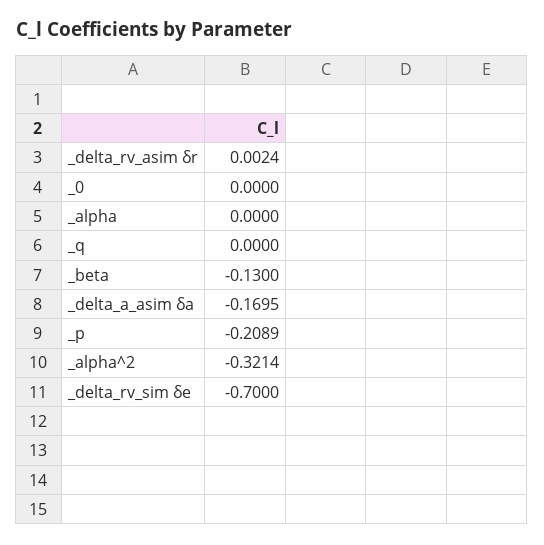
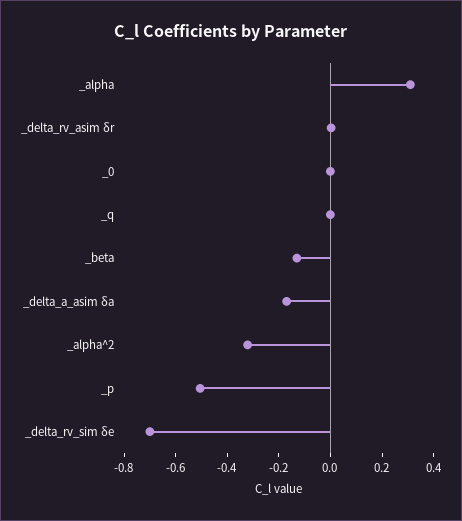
_alpha: 0 -> 0.3
_p: -0.2089 -> -0.5

